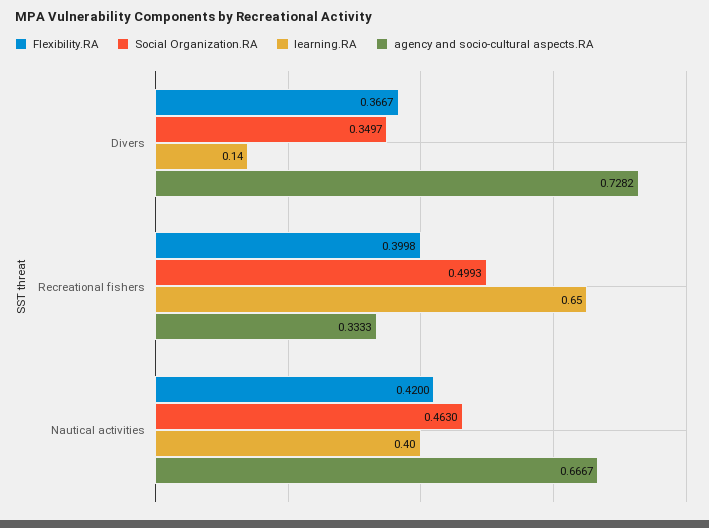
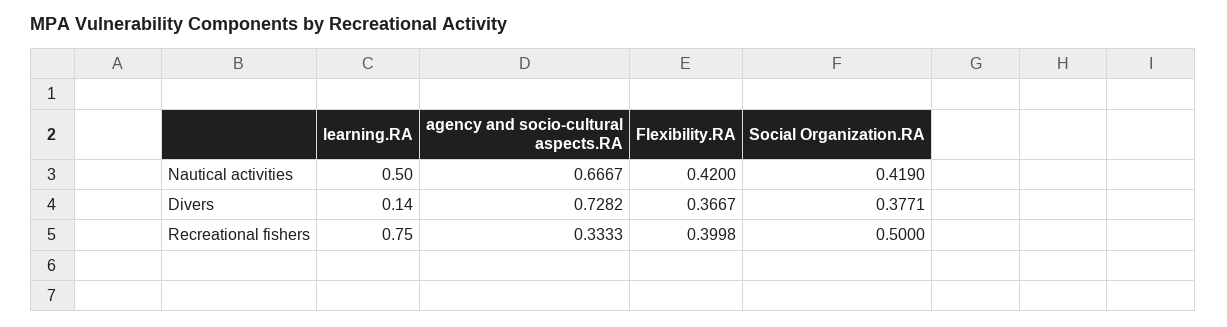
Social Organization.RA, Divers: 0.3497 -> 0.3771
Social Organization.RA, Recreational fishers: 0.4993 -> 0.5
learning.RA, Recreational fishers: 0.65 -> 0.75
Social Organization.RA, Nautical activities: 0.463 -> 0.419
learning.RA, Nautical activities: 0.4 -> 0.5

